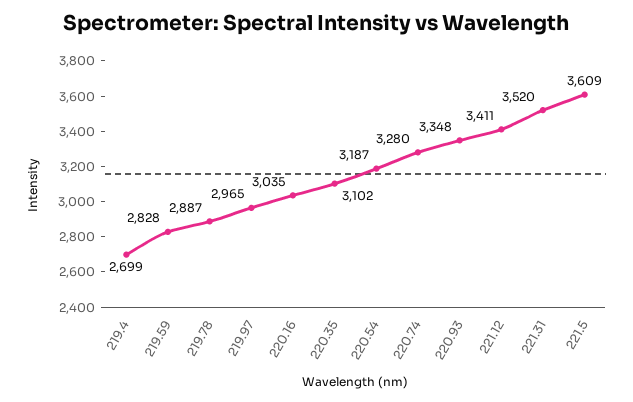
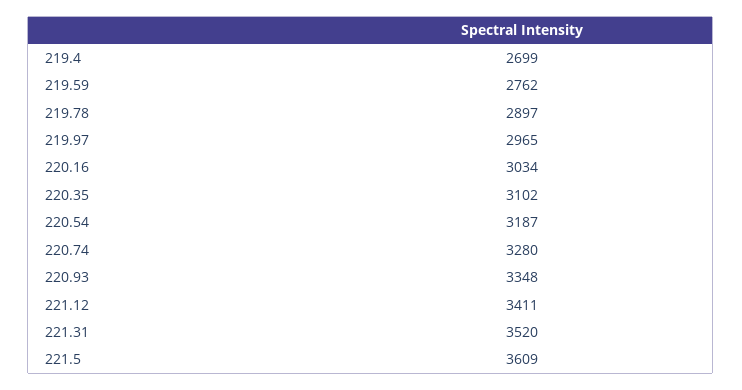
219.59: 2828 -> 2762
219.78: 2887 -> 2897
220.16: 3035 -> 3034

